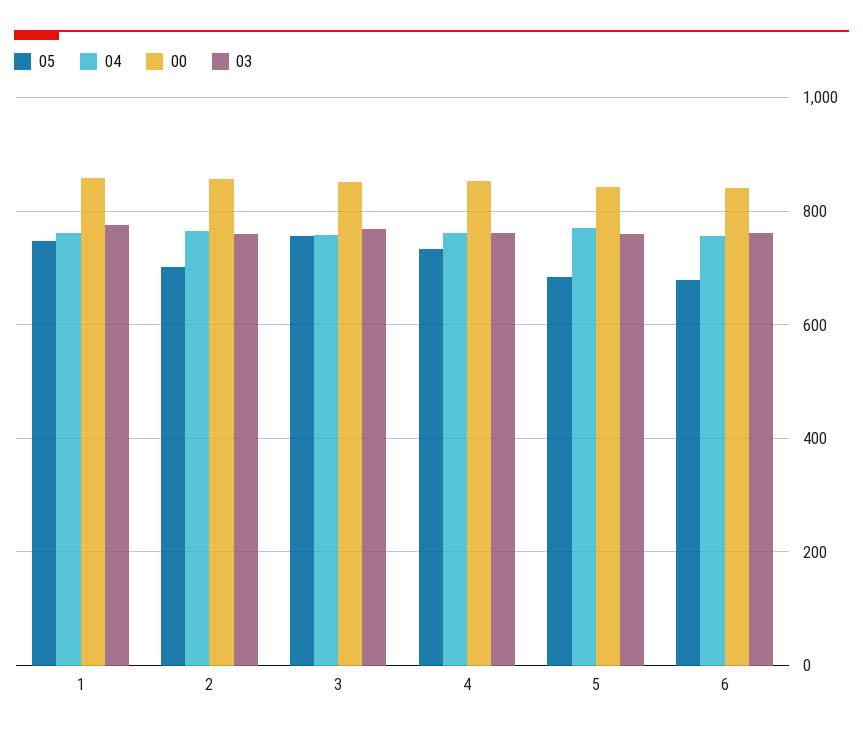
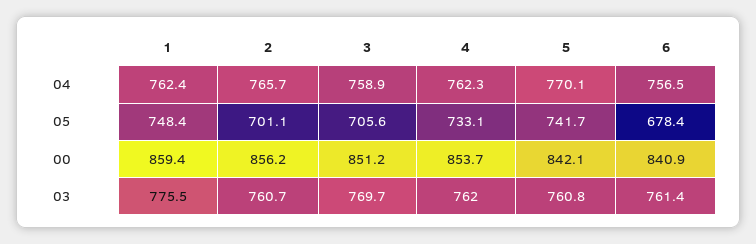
05, 3: 760 -> 705.6
05, 5: 680 -> 741.7

